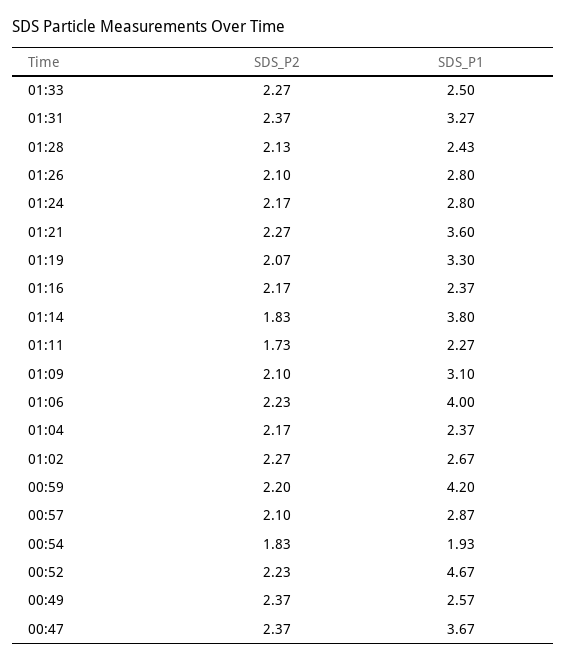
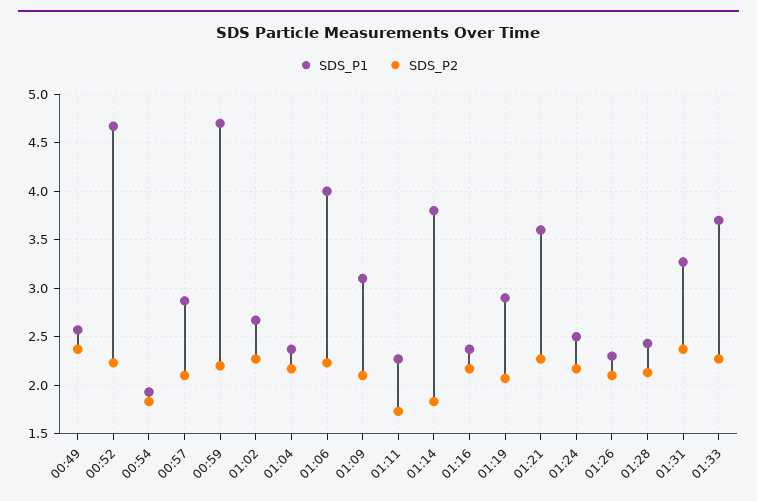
SDS_P1, 01:33: 2.5 -> 3.7
SDS_P1, 01:26: 2.8 -> 2.3
SDS_P1, 01:24: 2.8 -> 2.5
SDS_P1, 01:19: 3.3 -> 2.9
SDS_P1, 00:59: 4.2 -> 4.7
SDS_P2, 00:47: 2.37 -> none
SDS_P1, 00:47: 3.67 -> none

